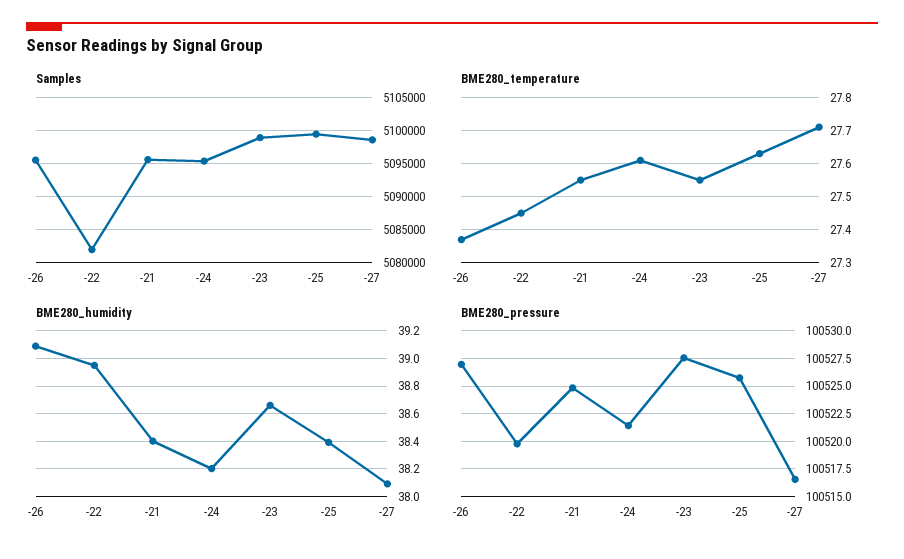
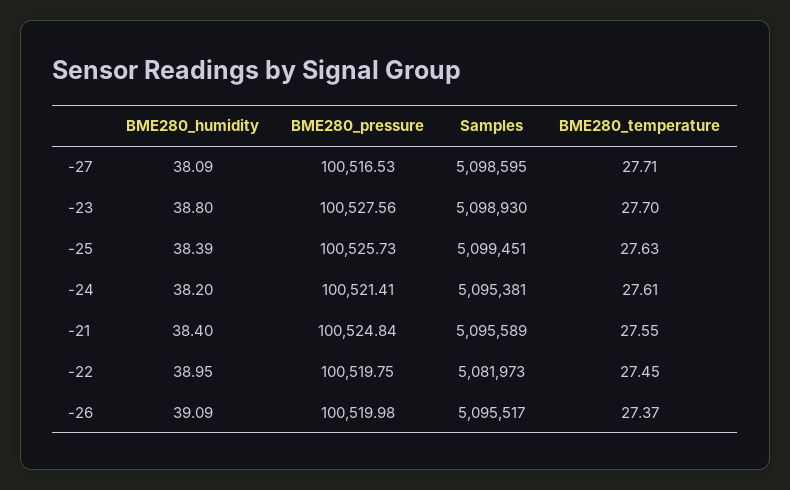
BME280_temperature, -23: 27.55 -> 27.7
BME280_humidity, -23: 38.65 -> 38.8
BME280_pressure, -26: 100527.5 -> 100519.98

